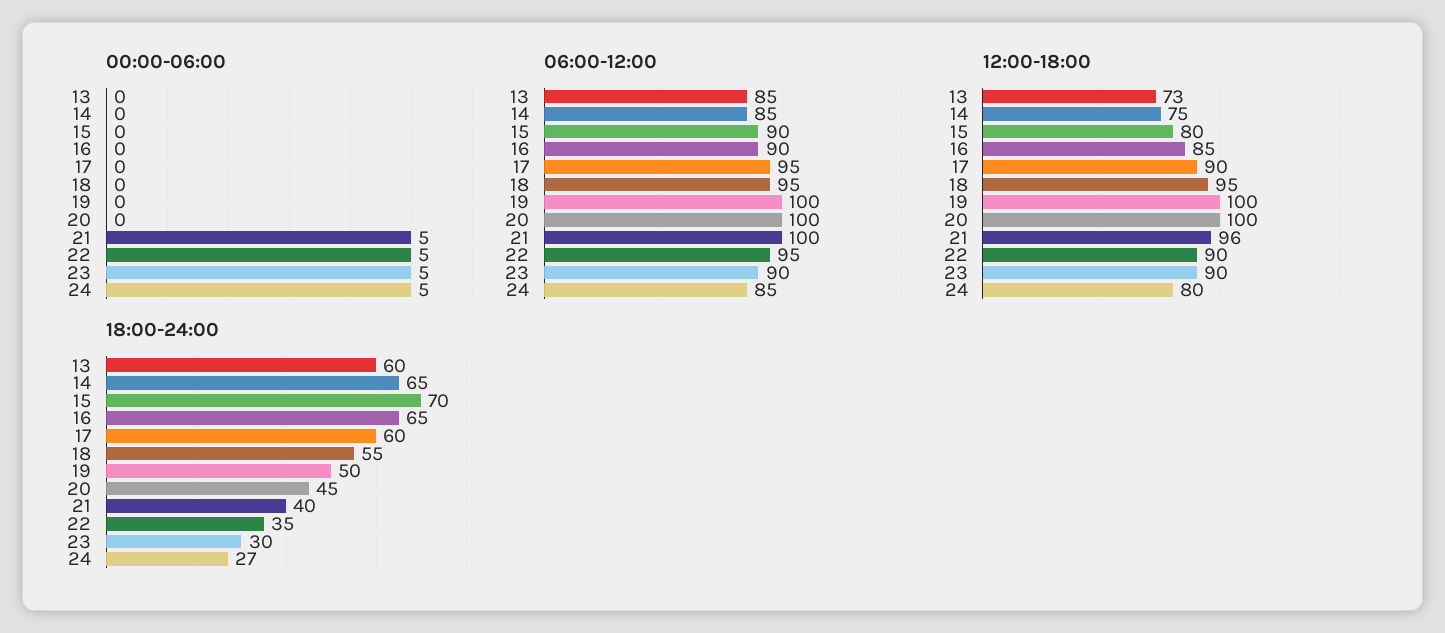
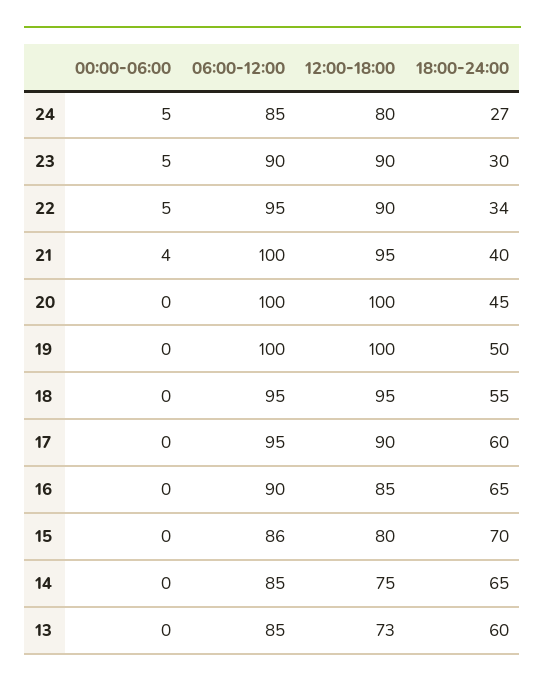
00:00-06:00, 21: 5 -> 4
06:00-12:00, 15: 90 -> 86
12:00-18:00, 21: 96 -> 95
18:00-24:00, 22: 35 -> 34

